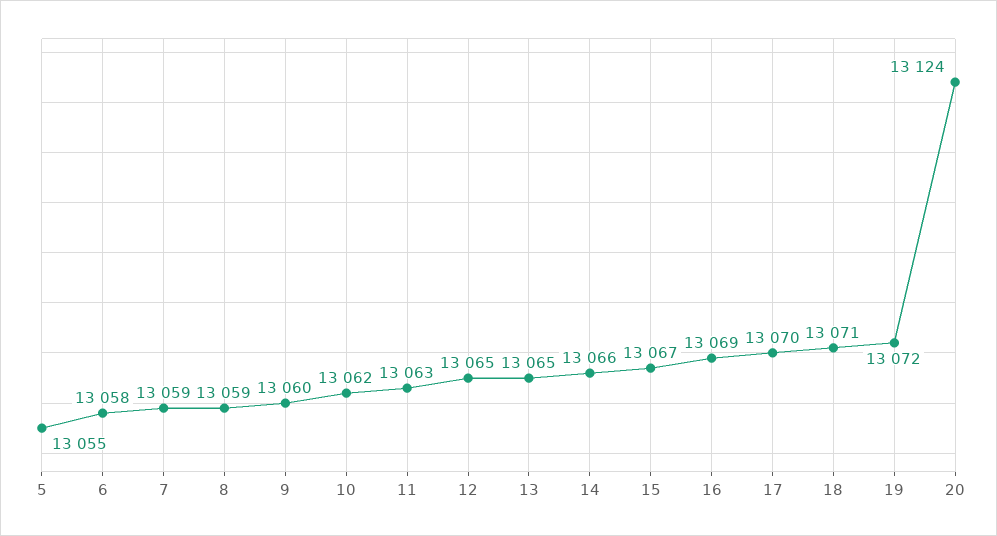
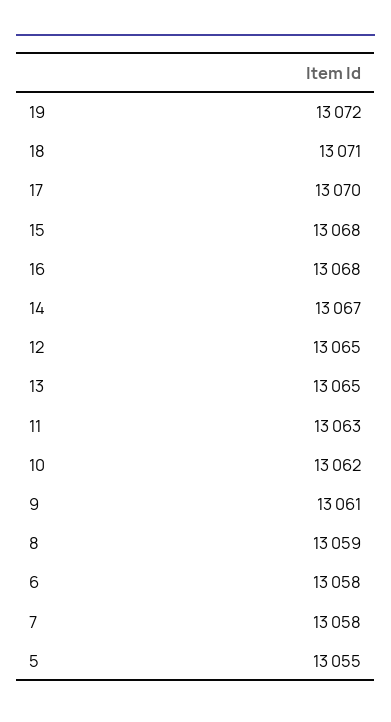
7: 13059 -> 13058
9: 13060 -> 13061
14: 13066 -> 13067
15: 13067 -> 13068
16: 13069 -> 13068
20: 13124 -> none

